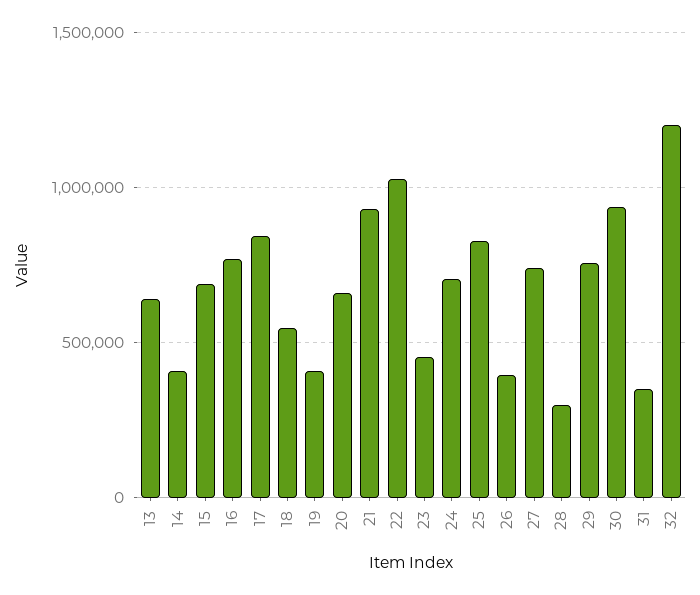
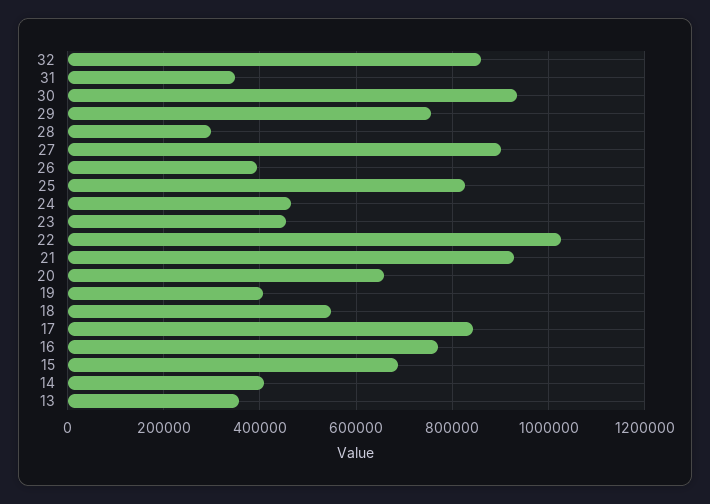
13: 650000 -> 360000
24: 700000 -> 460000
27: 750000 -> 900000
32: 1200000 -> 860000

